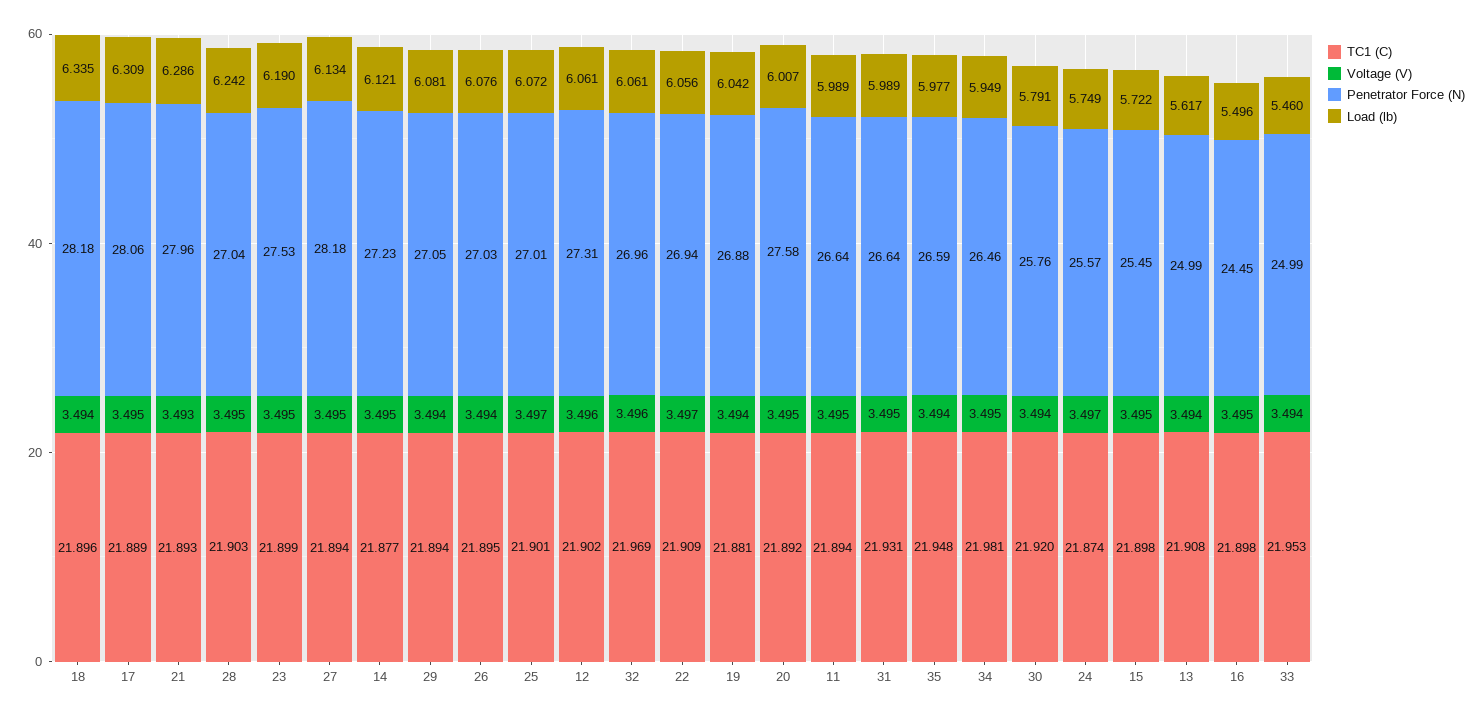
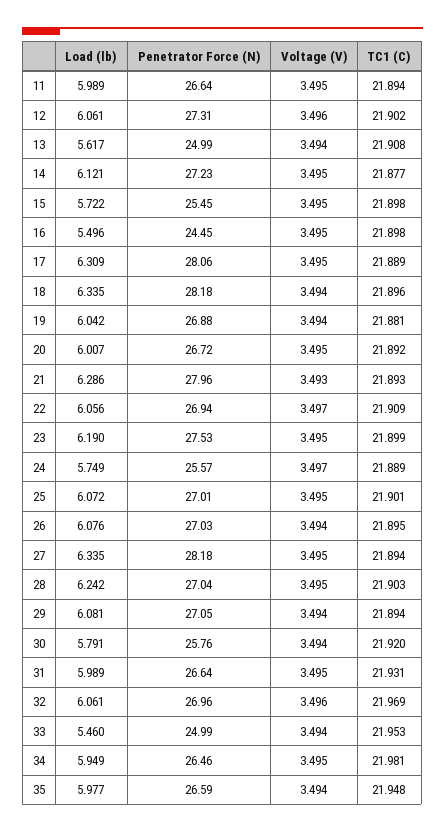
Load (lb), 27: 6.134 -> 6.335
Voltage (V), 25: 3.497 -> 3.495
Penetrator Force (N), 20: 27.58 -> 26.72
TC1 (C), 24: 21.874 -> 21.889

